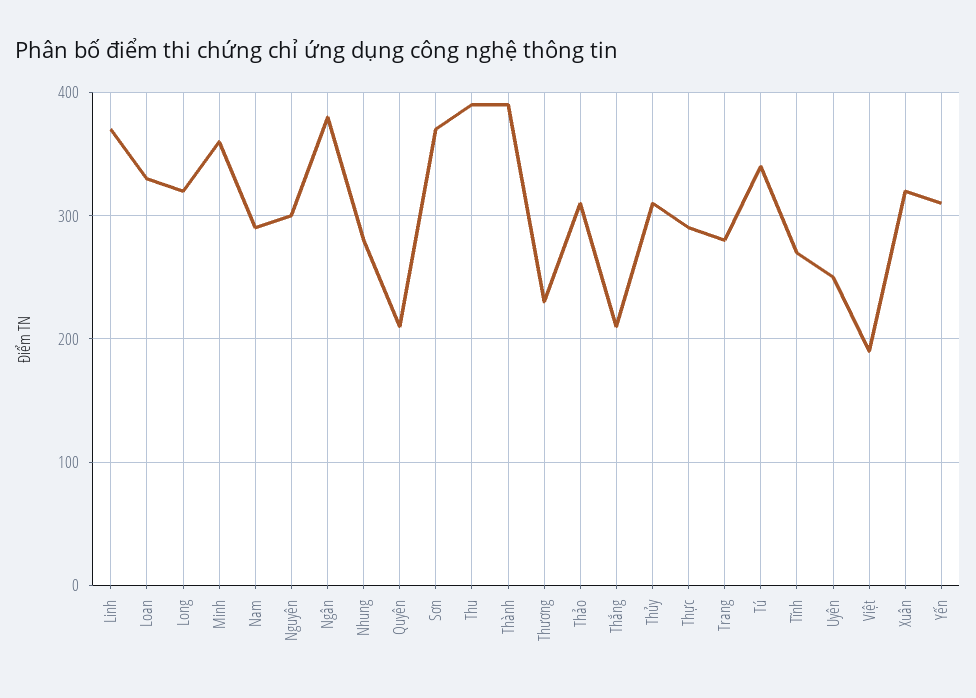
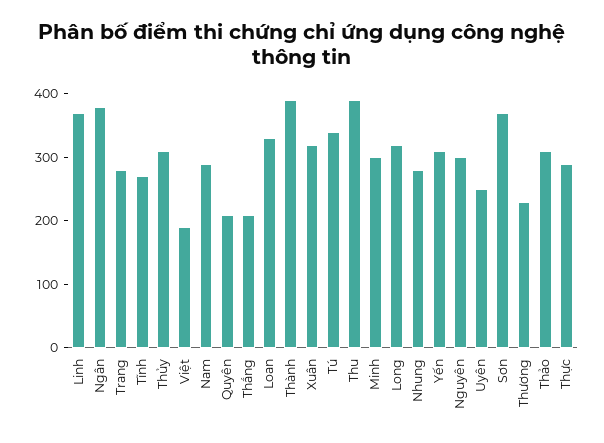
Minh: 360 -> 300

